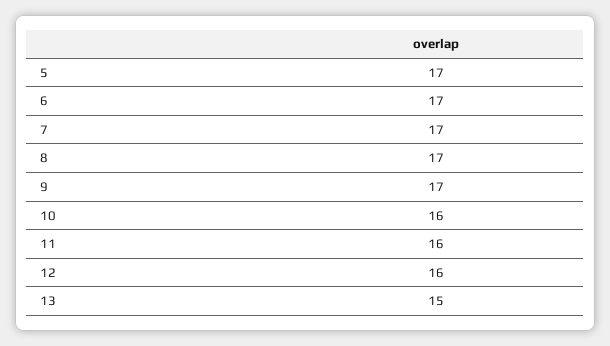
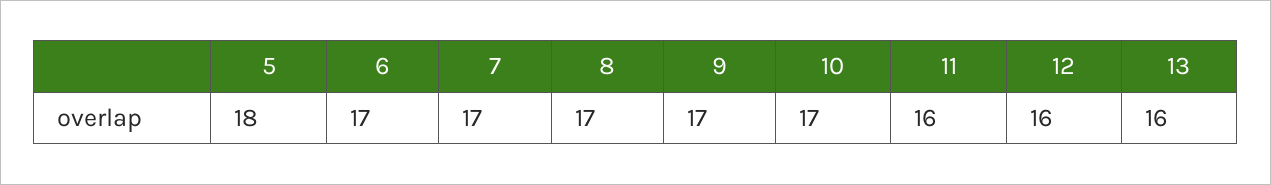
5: 17 -> 18
10: 16 -> 17
13: 15 -> 16

